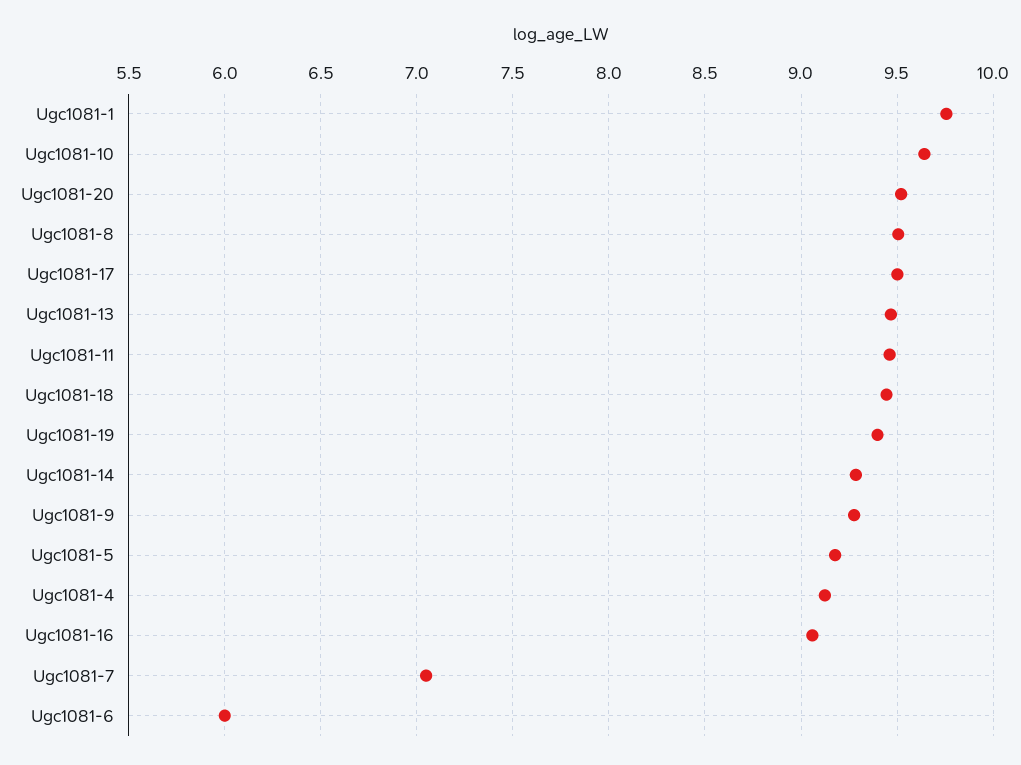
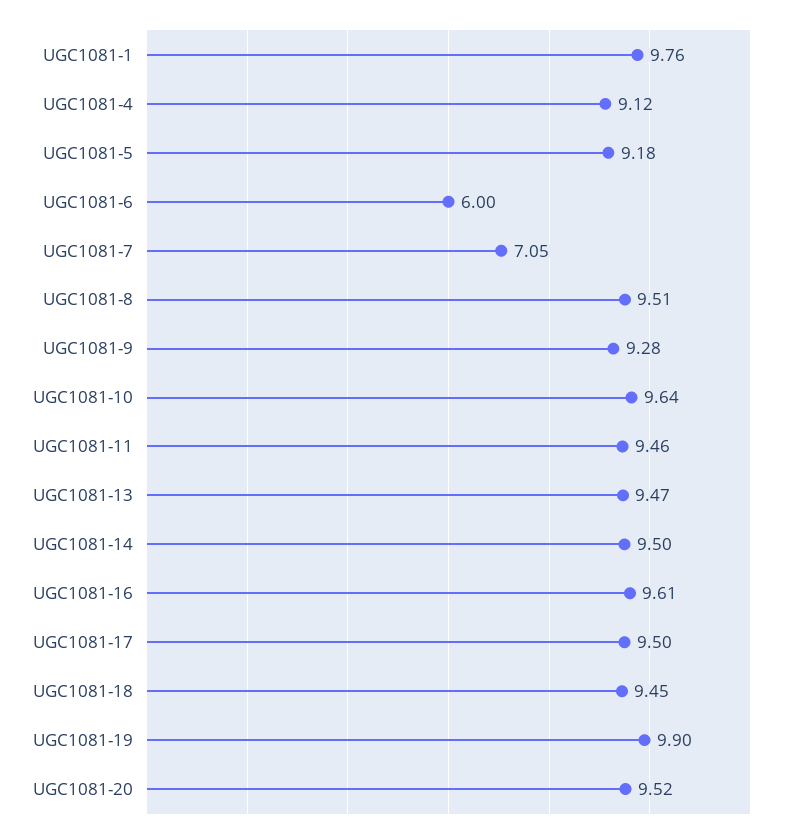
Ugc1081-19: 9.4 -> 9.9
Ugc1081-14: 9.3 -> 9.5
Ugc1081-16: 9.05 -> 9.61

